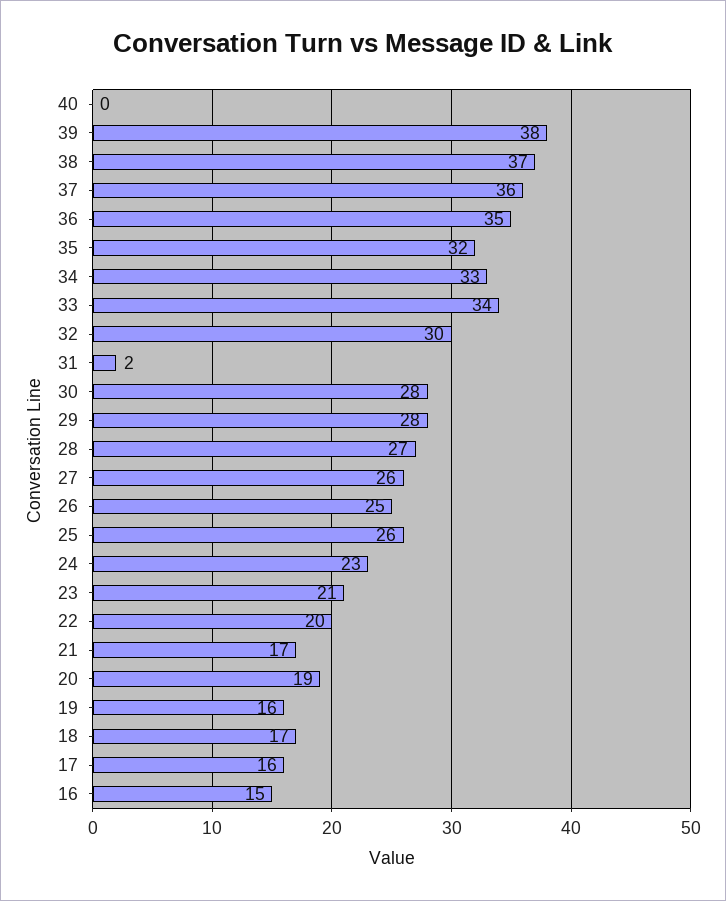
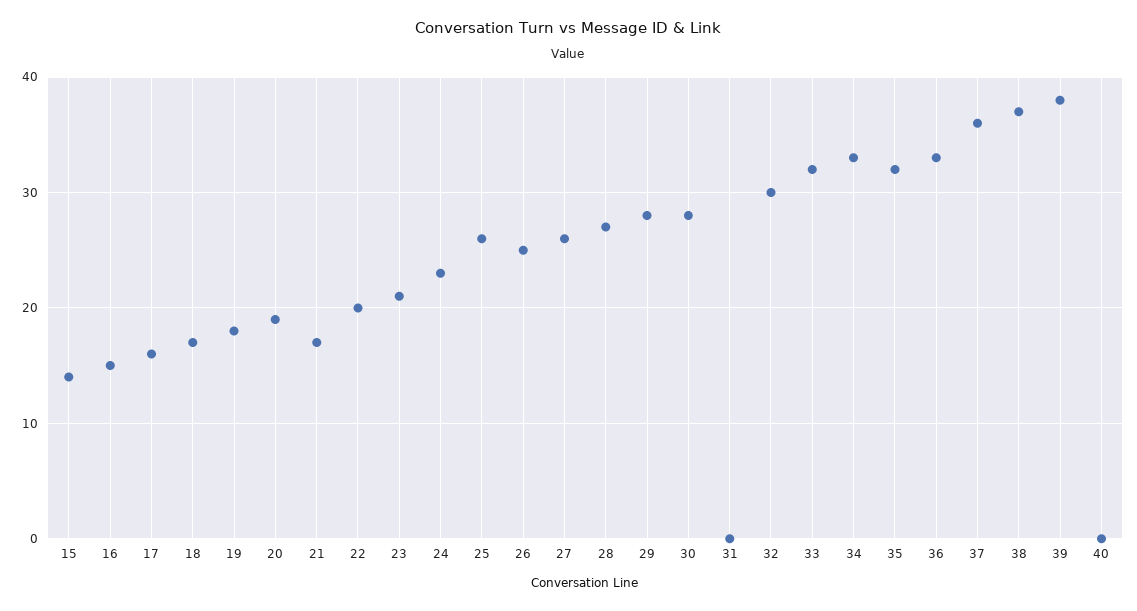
36: 35 -> 33
33: 34 -> 32
31: 2 -> 0
19: 16 -> 18
15: none -> 14

